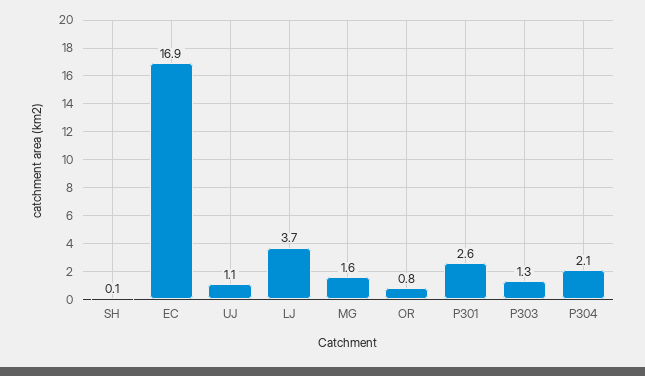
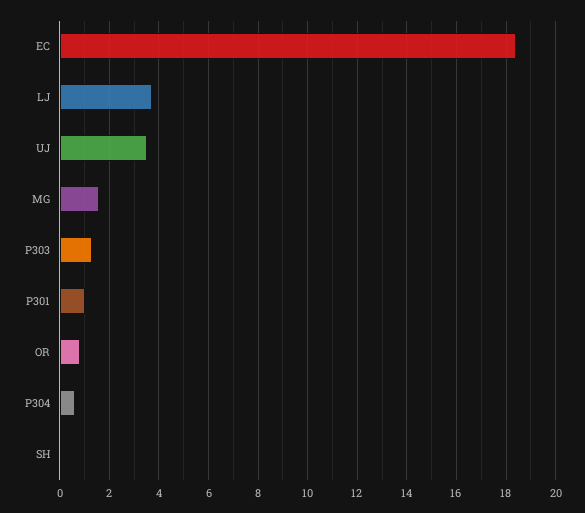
EC: 16.9 -> 18.5
UJ: 1.1 -> 3.5
P301: 2.6 -> 1
P304: 2.1 -> 0.5

